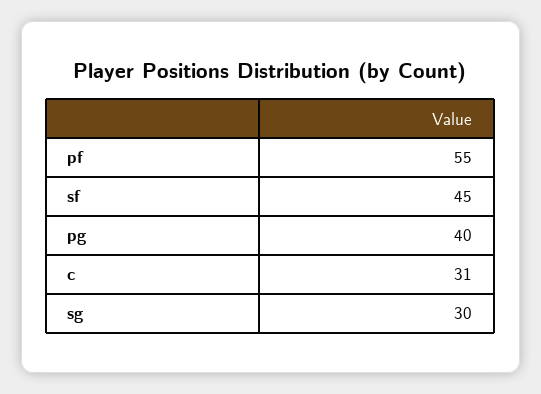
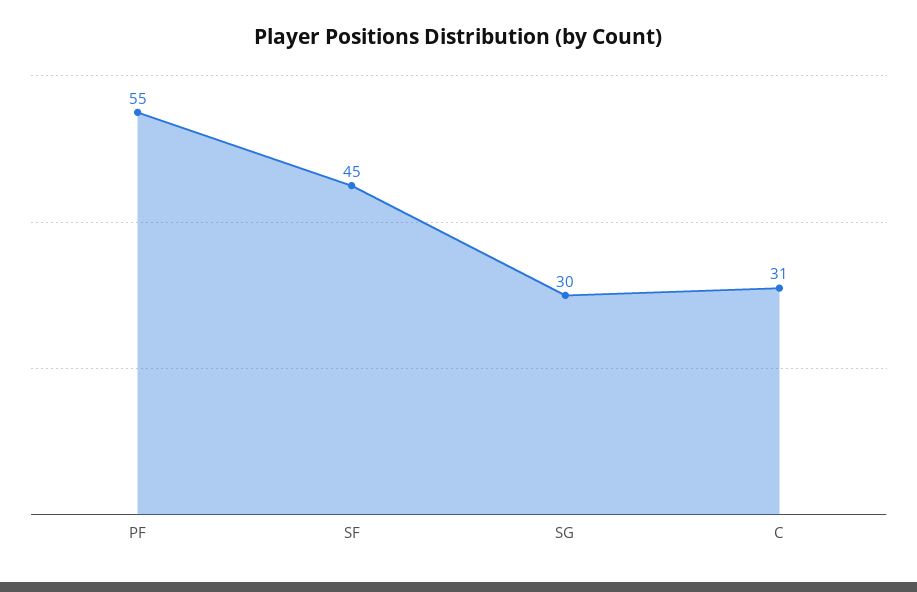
pg: 40 -> none

